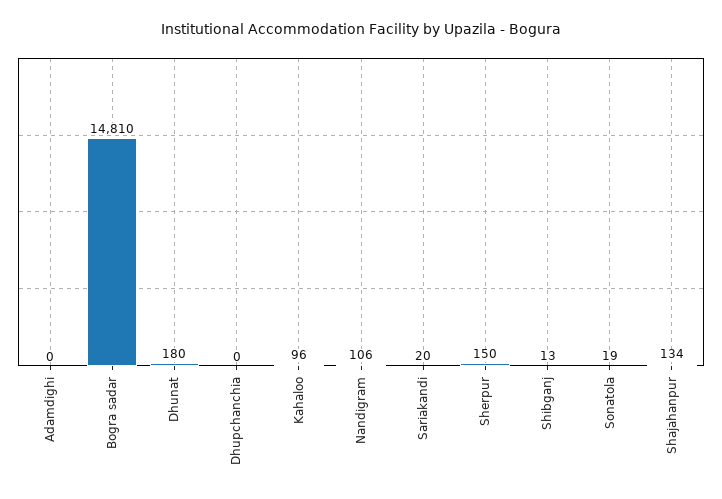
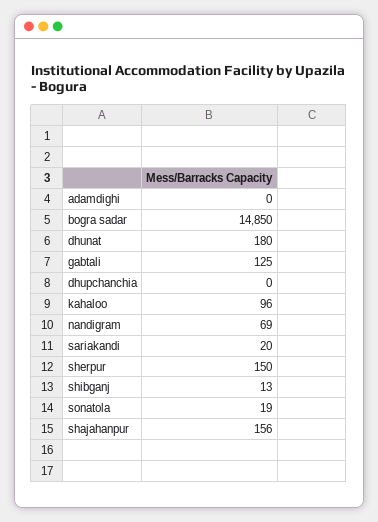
Bogra sadar: 14810 -> 14850
Nandigram: 106 -> 69
Shajahanpur: 134 -> 156
gabtali: none -> 125

